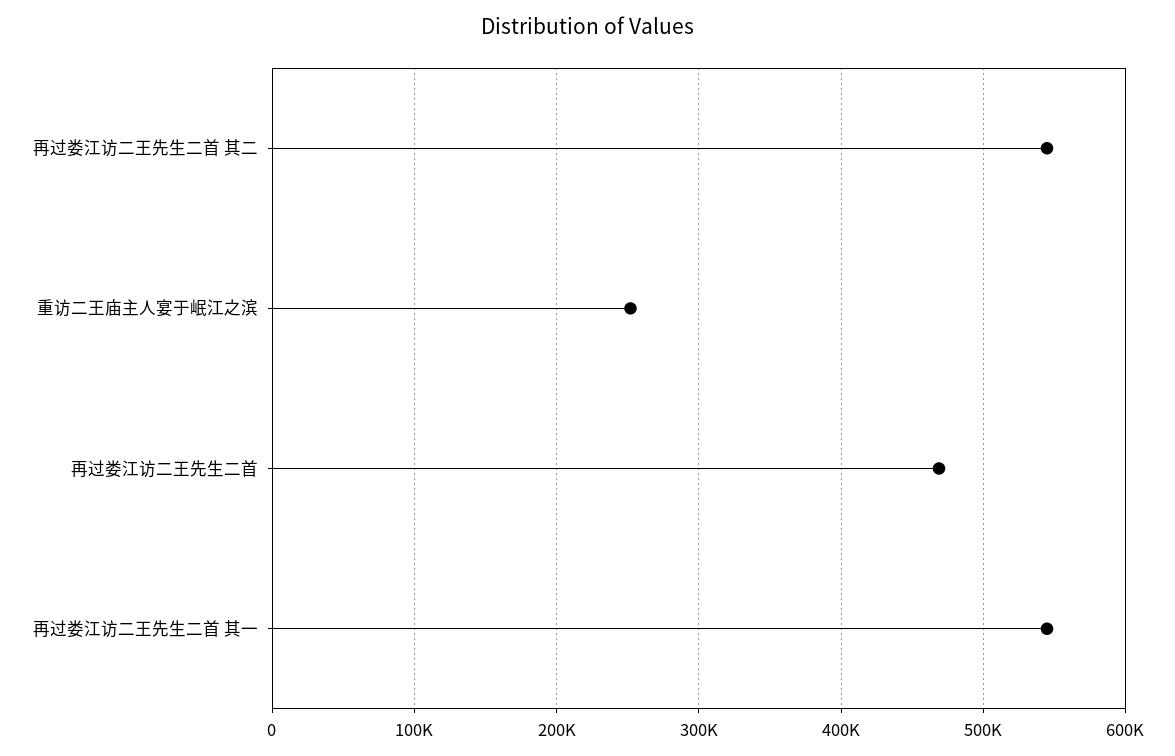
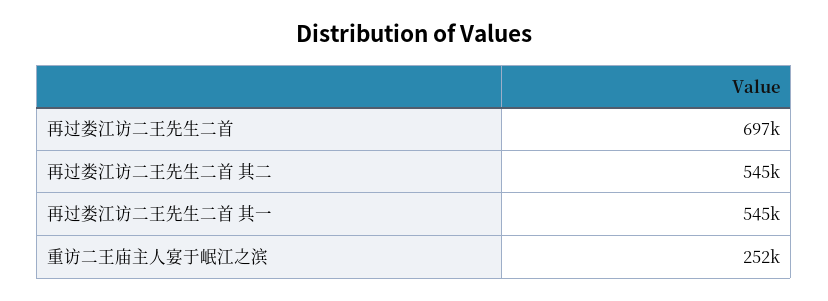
再过娄江访二王先生二首: 470000 -> 697000

